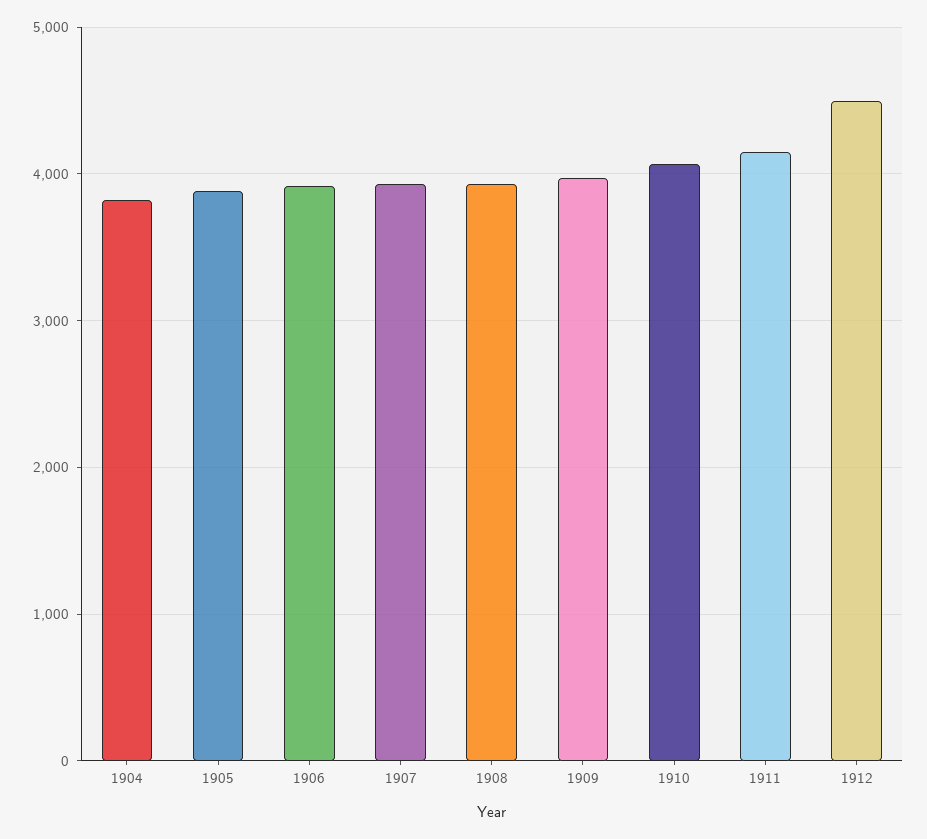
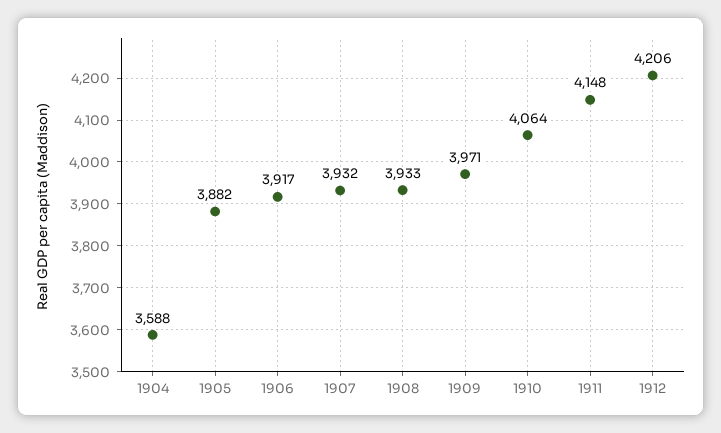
1904: 3800 -> 3588
1912: 4500 -> 4206

